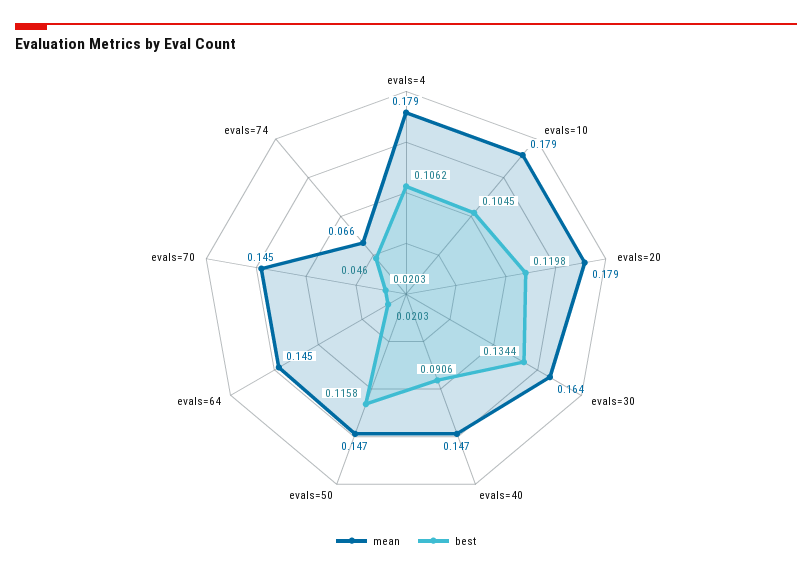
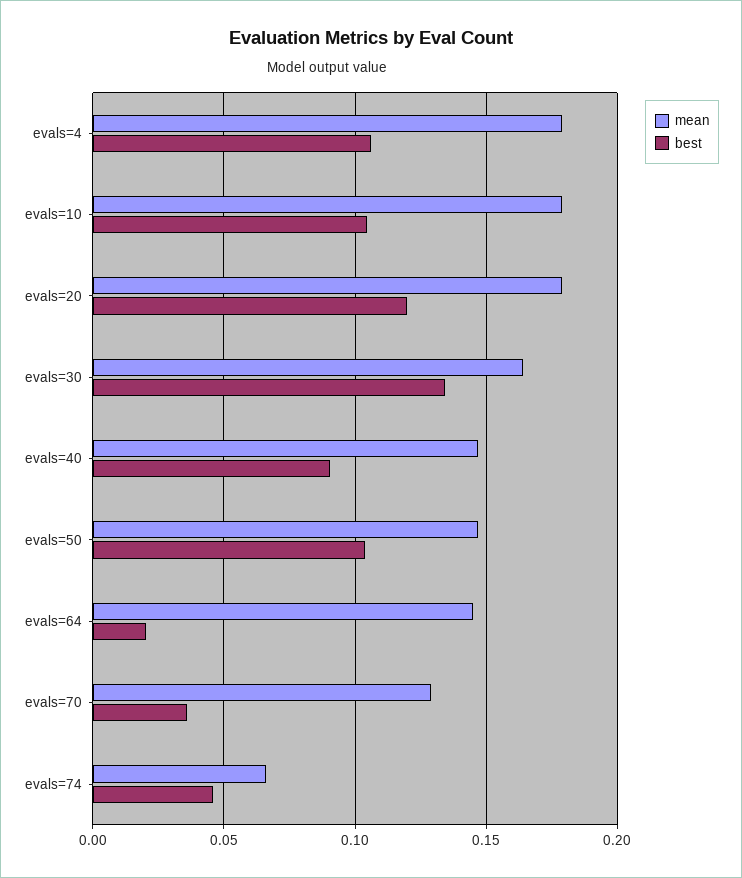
best, evals=50: 0.1158 -> 0.105
mean, evals=70: 0.145 -> 0.13
best, evals=70: 0.0203 -> 0.035

